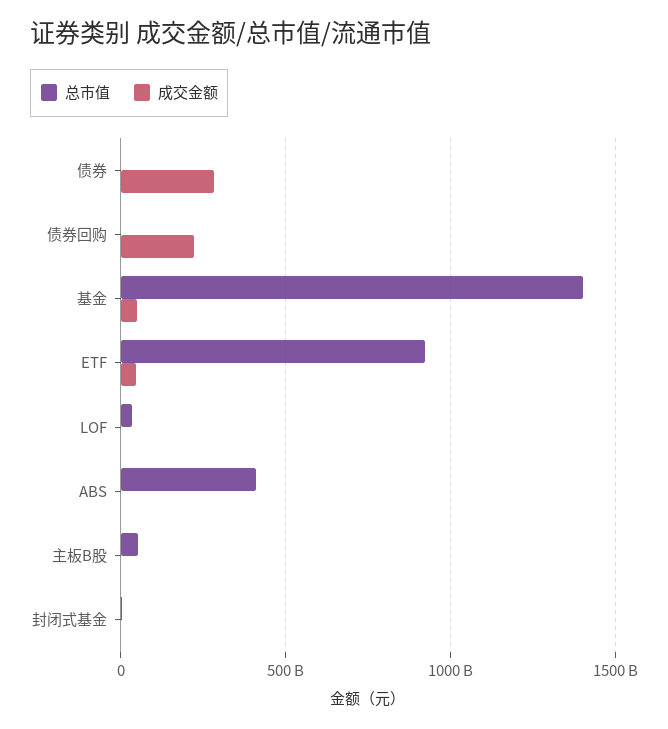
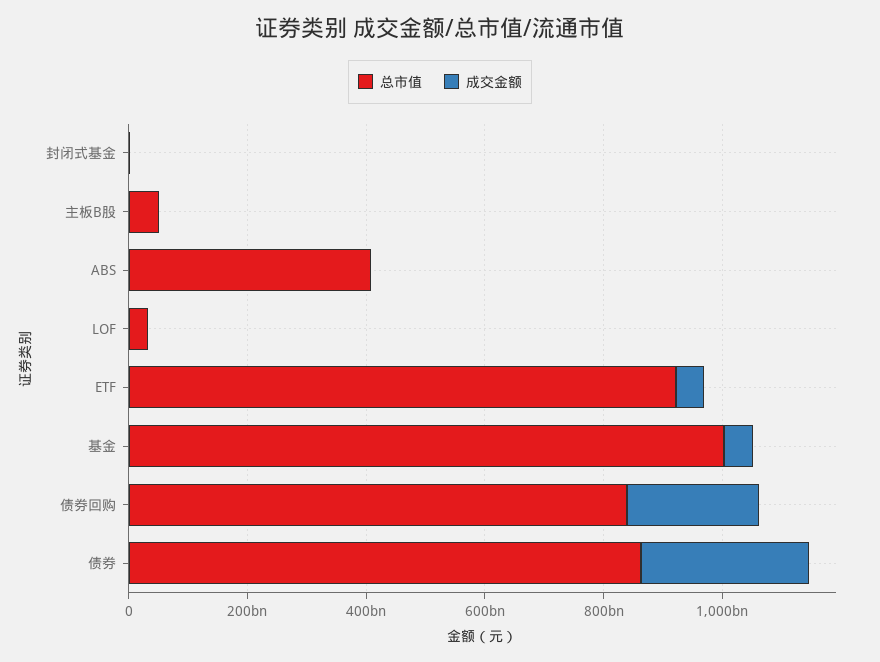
总市值, 债券: 0 -> 850000000000
总市值, 债券回购: 0 -> 850000000000
总市值, 基金: 1400000000000 -> 1000000000000

